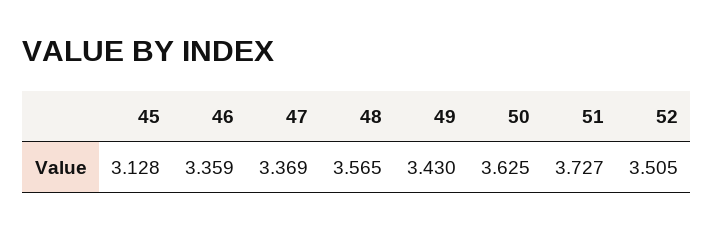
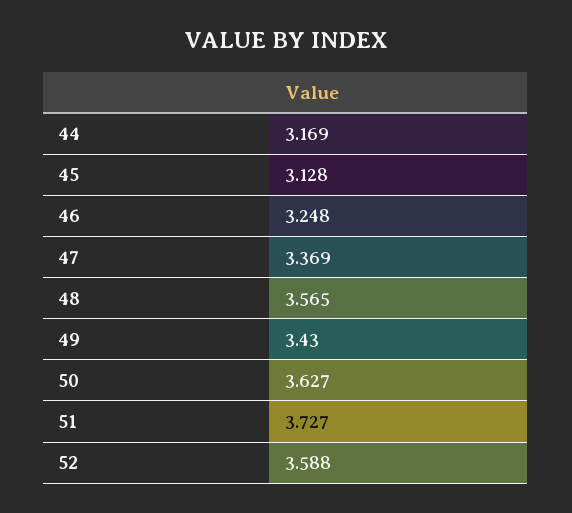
46: 3.359 -> 3.248
50: 3.625 -> 3.627
52: 3.505 -> 3.588
44: none -> 3.169

